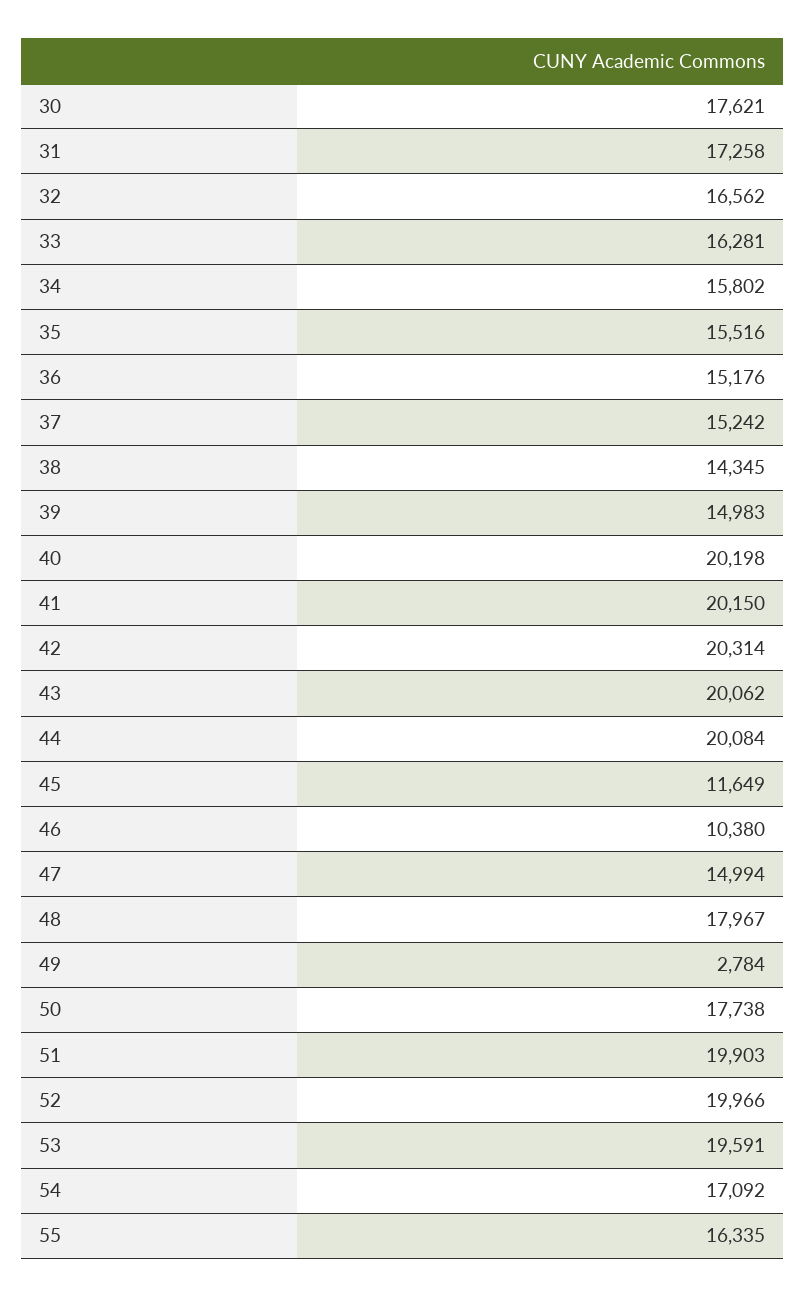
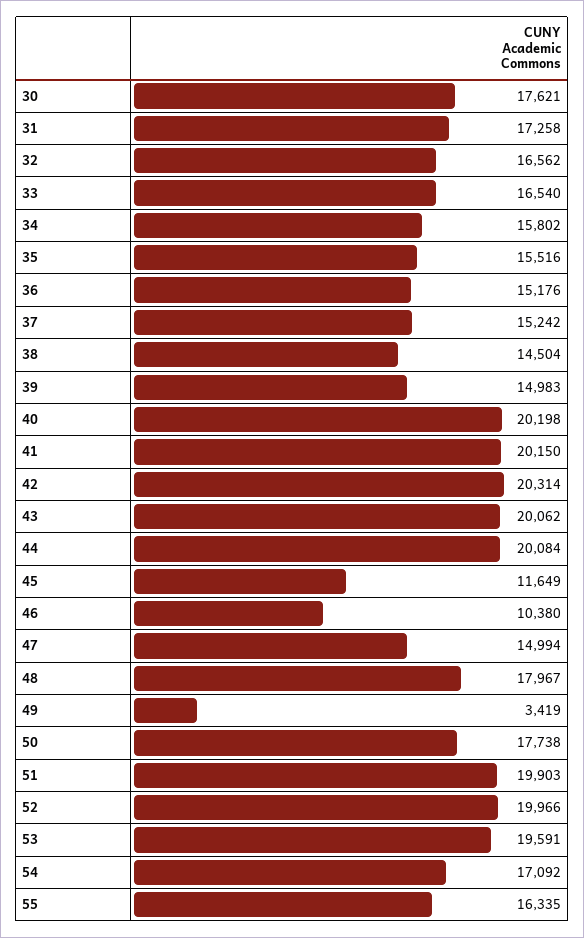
33: 16281 -> 16540
38: 14345 -> 14504
49: 2784 -> 3419

